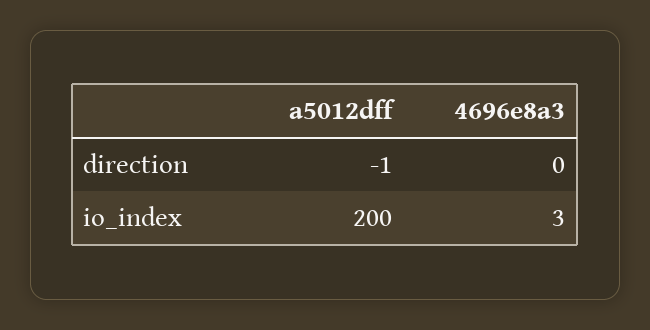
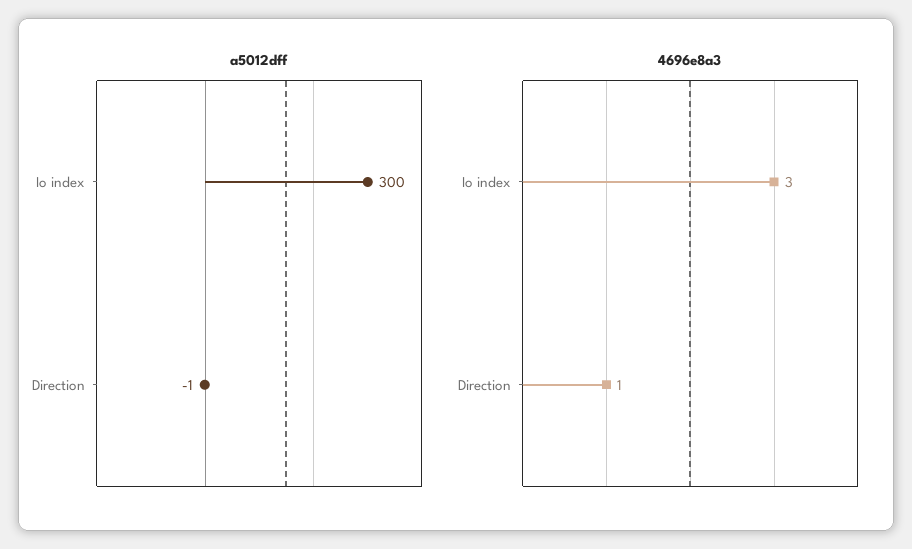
4696e8a3, direction: 0 -> 1
a5012dff, io_index: 200 -> 300

